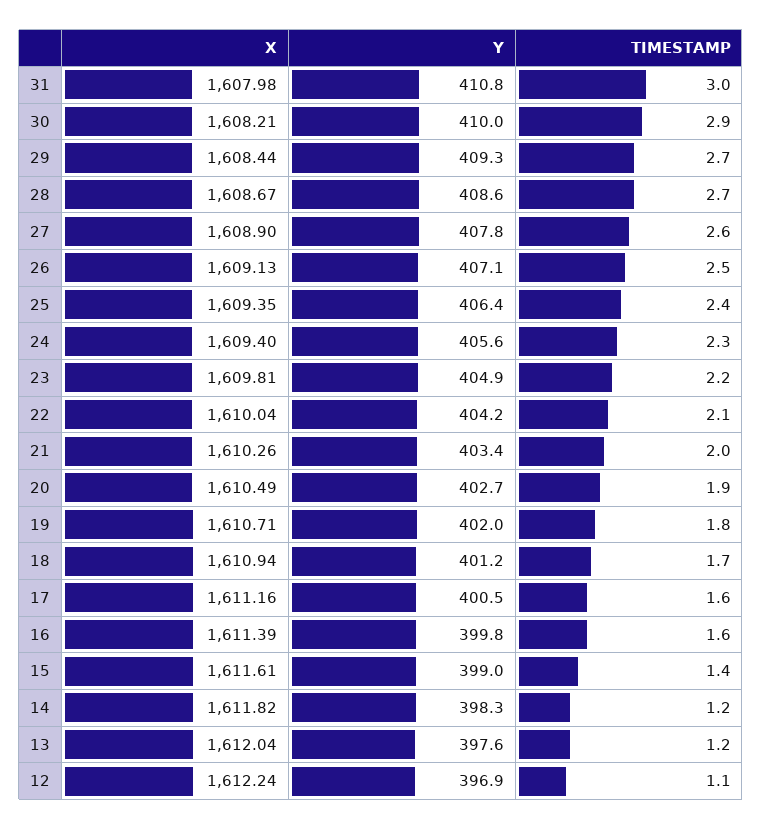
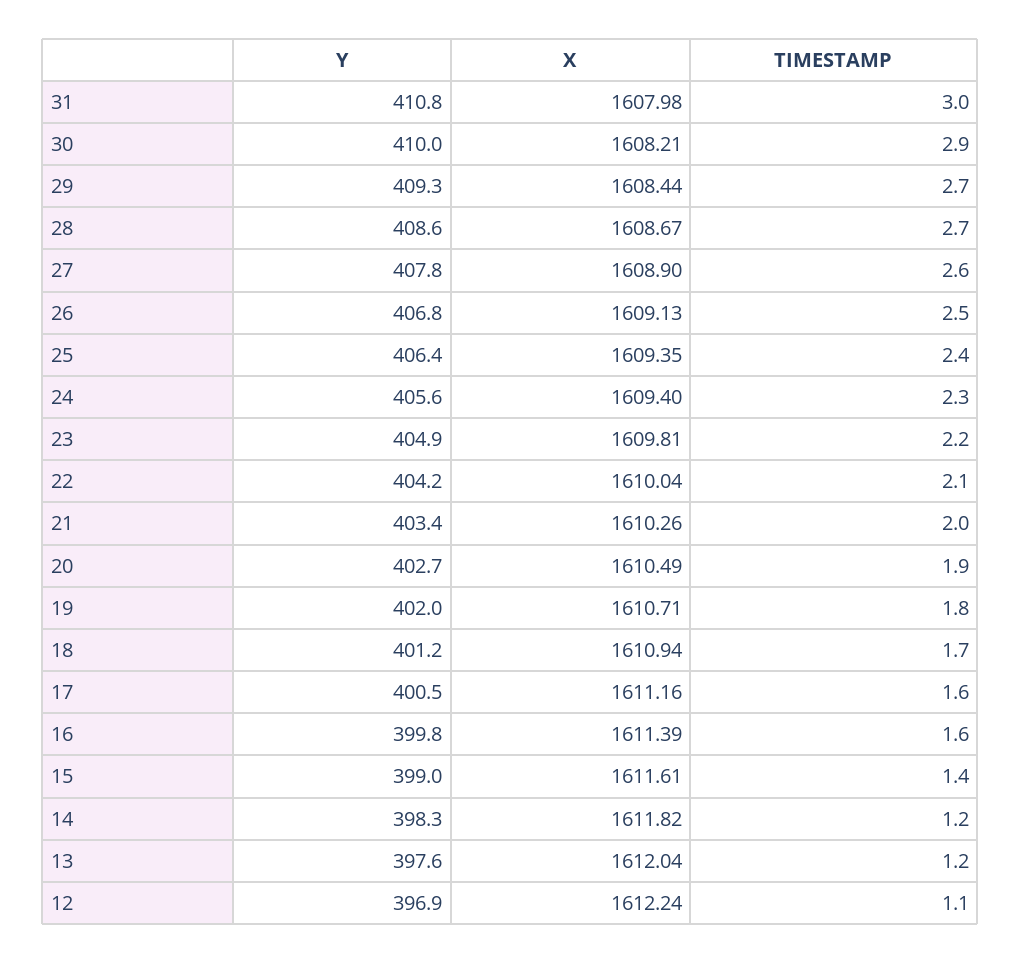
Y, 26: 407.1 -> 406.8

